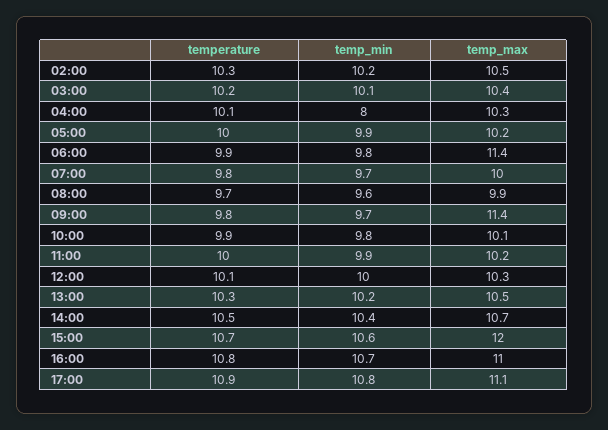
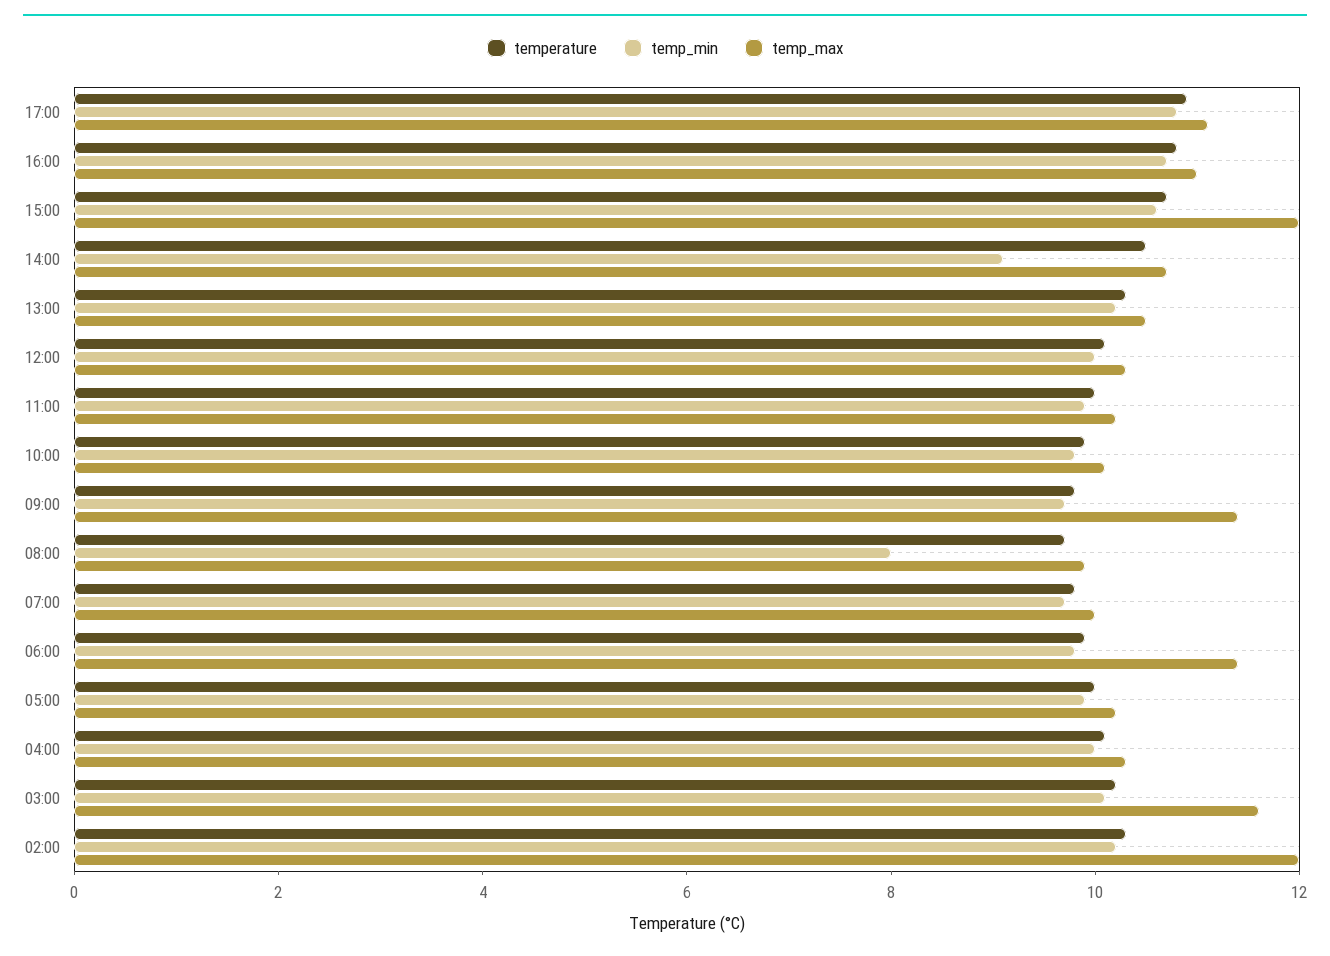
temp_max, 02:00: 10.5 -> 12
temp_max, 03:00: 10.4 -> 11.5
temp_min, 04:00: 8 -> 10
temp_min, 08:00: 9.6 -> 8
temp_min, 14:00: 10.4 -> 9

